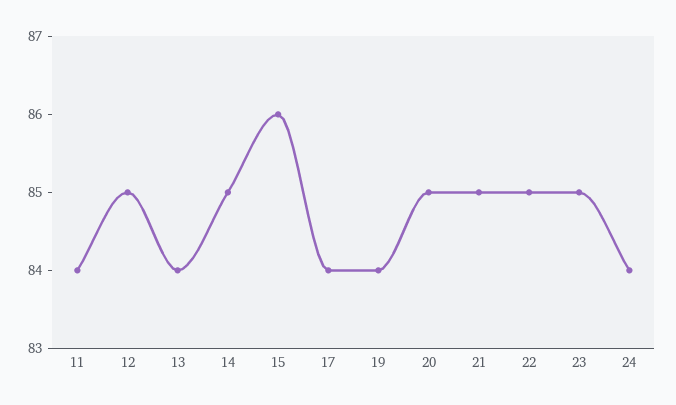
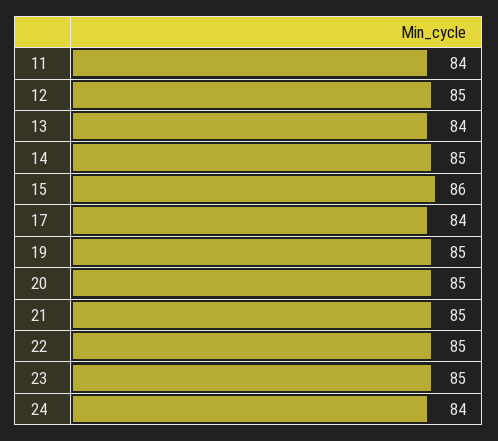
19: 84 -> 85

